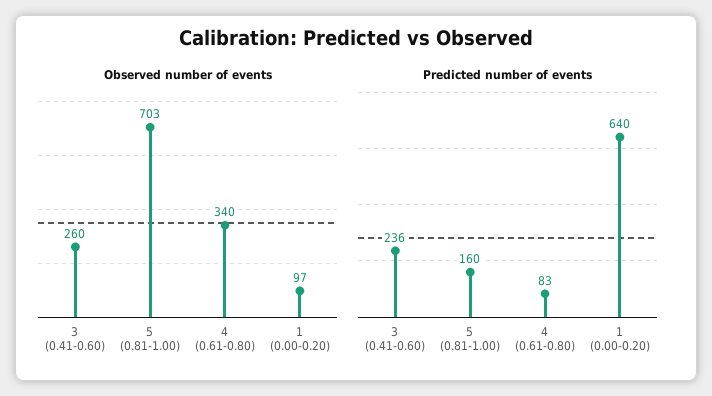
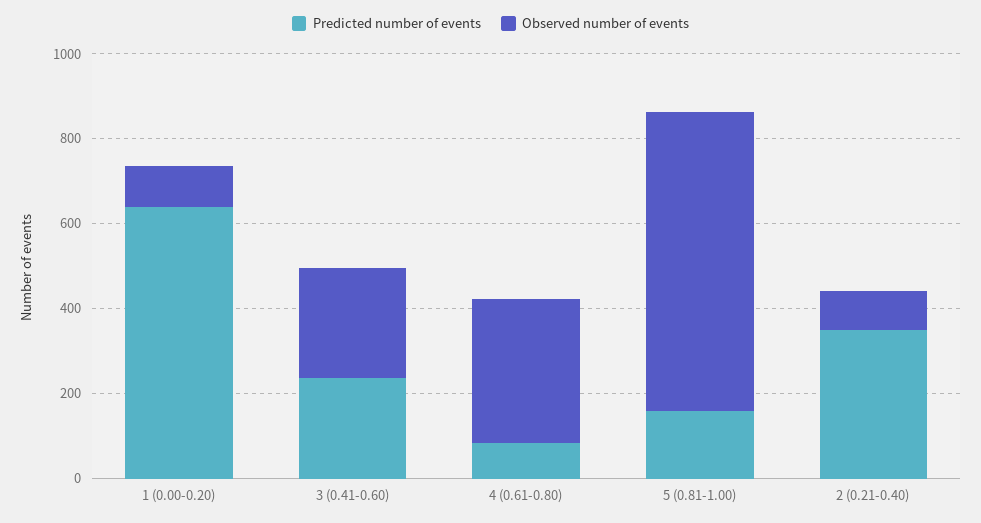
Predicted number of events, 2 (0.21-0.40): none -> 350
Observed number of events, 2 (0.21-0.40): none -> 100

